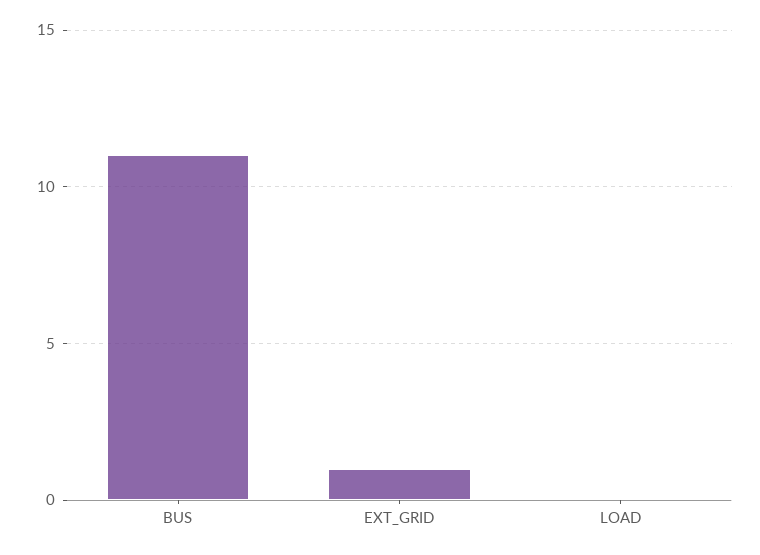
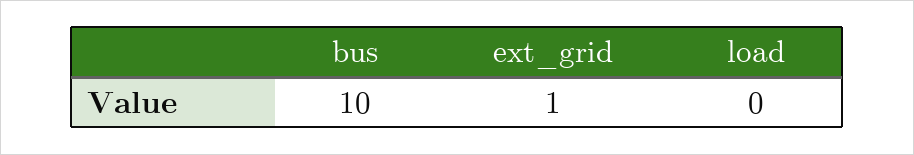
BUS: 11 -> 10

